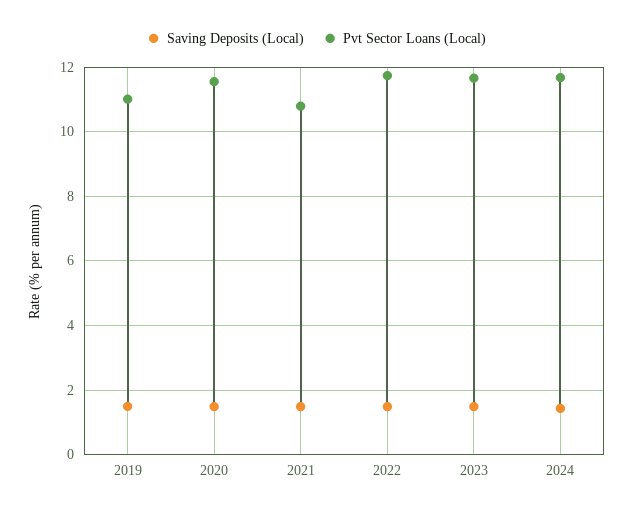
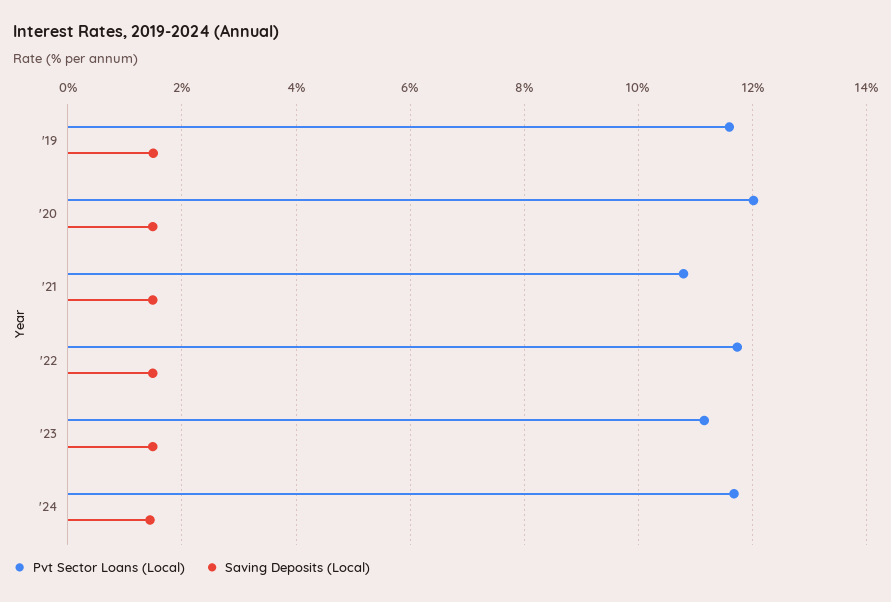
Pvt Sector Loans (Local), 2019: 11 -> 11.6
Pvt Sector Loans (Local), 2020: 11.6 -> 12
Pvt Sector Loans (Local), 2023: 11.6 -> 11.2

